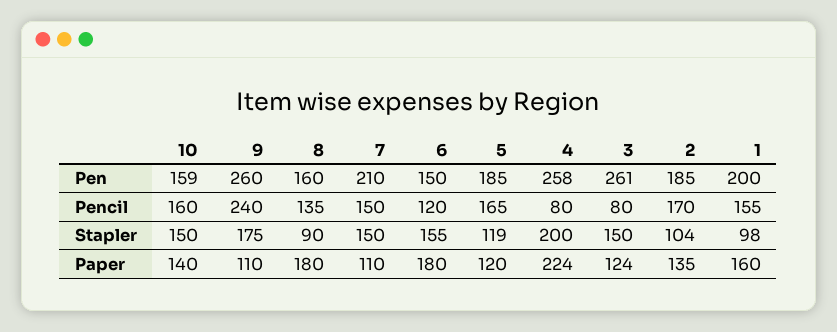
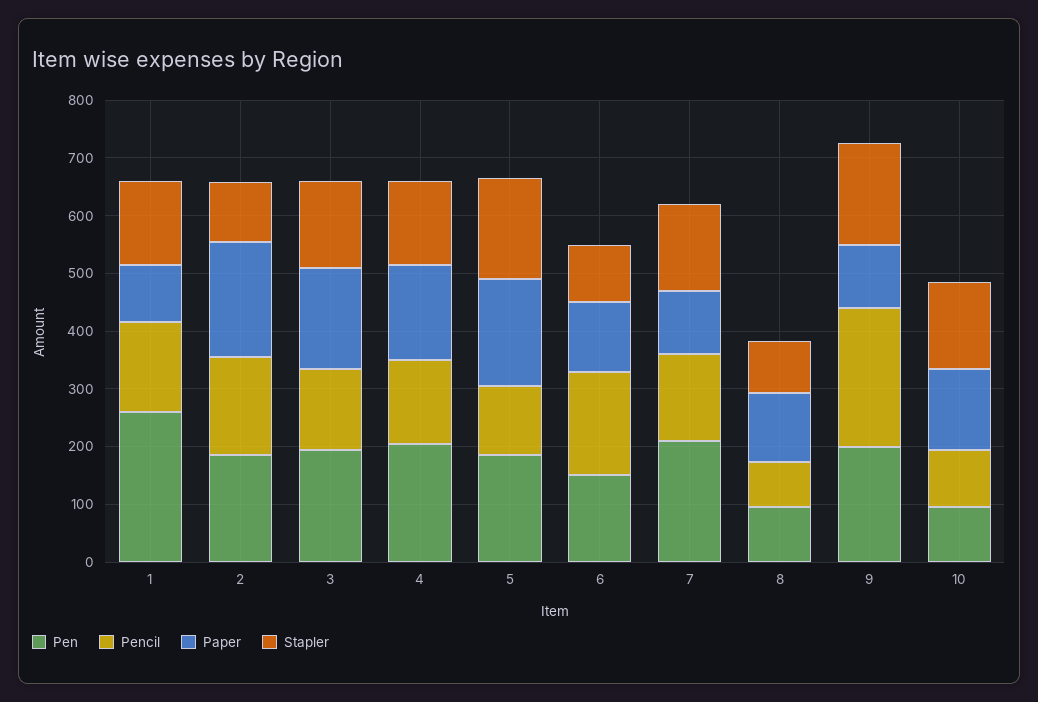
Pen, 10: 159 -> 100
Pen, 9: 260 -> 200
Pen, 8: 160 -> 100
Pen, 4: 258 -> 200
Pen, 3: 261 -> 200
Pen, 1: 200 -> 260
Pencil, 10: 160 -> 100
Pencil, 8: 135 -> 80
Pencil, 6: 120 -> 180
Pencil, 5: 165 -> 120
Pencil, 4: 80 -> 140
Pencil, 3: 80 -> 140
Stapler, 6: 155 -> 100
Stapler, 5: 119 -> 180
Stapler, 4: 200 -> 140
Stapler, 1: 98 -> 140
Paper, 8: 180 -> 120
Paper, 6: 180 -> 120
Paper, 5: 120 -> 180
Paper, 4: 224 -> 160
Paper, 3: 124 -> 180
Paper, 2: 135 -> 200
Paper, 1: 160 -> 100

